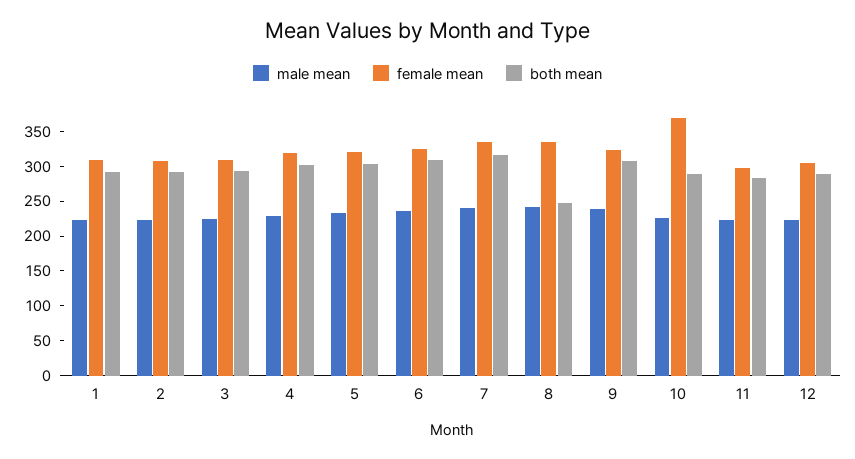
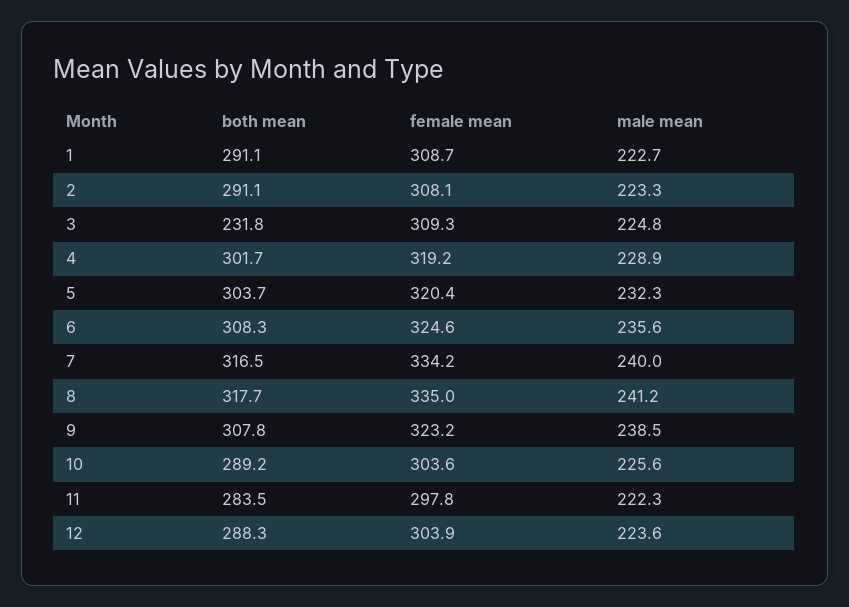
both mean, 3: 300 -> 231.8
both mean, 8: 250 -> 317.7
female mean, 10: 375 -> 303.6

